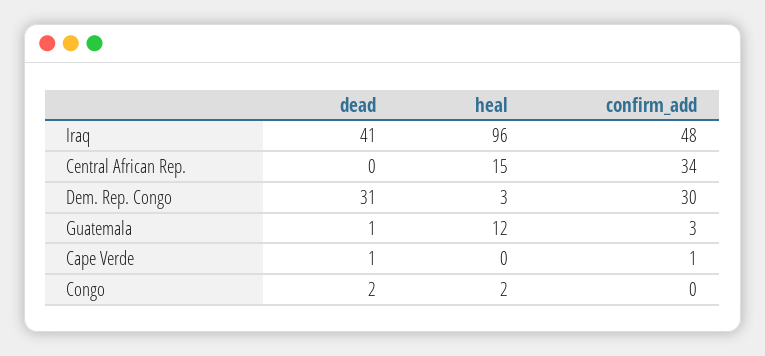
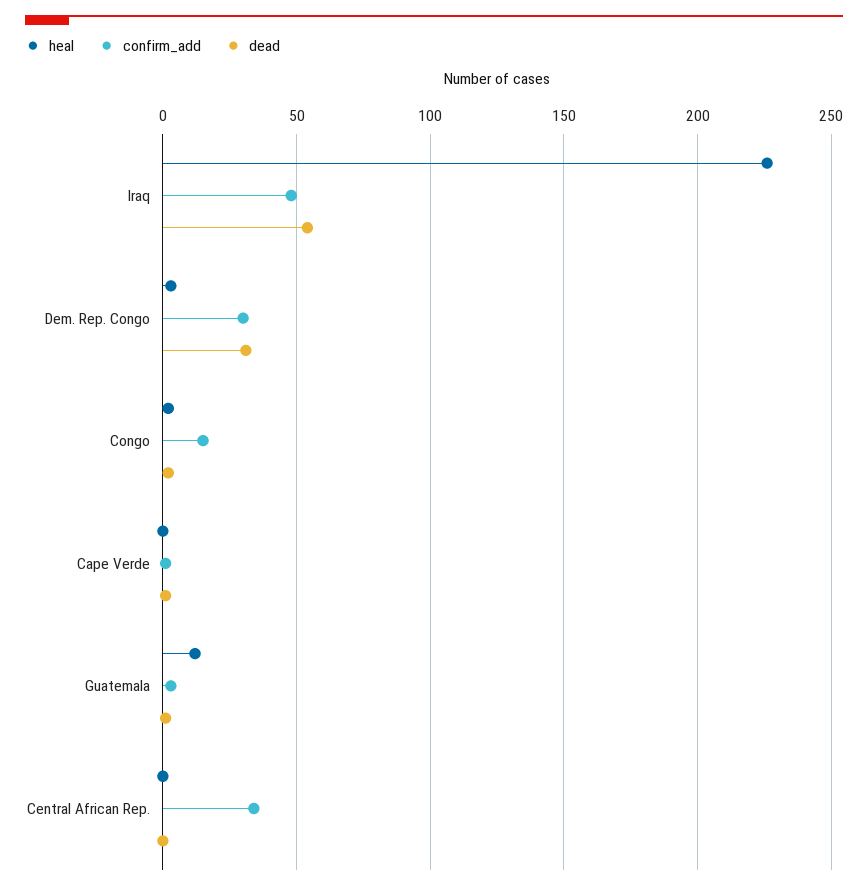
dead, Iraq: 41 -> 55
heal, Iraq: 96 -> 225
heal, Central African Rep.: 15 -> 0
confirm_add, Congo: 0 -> 15

